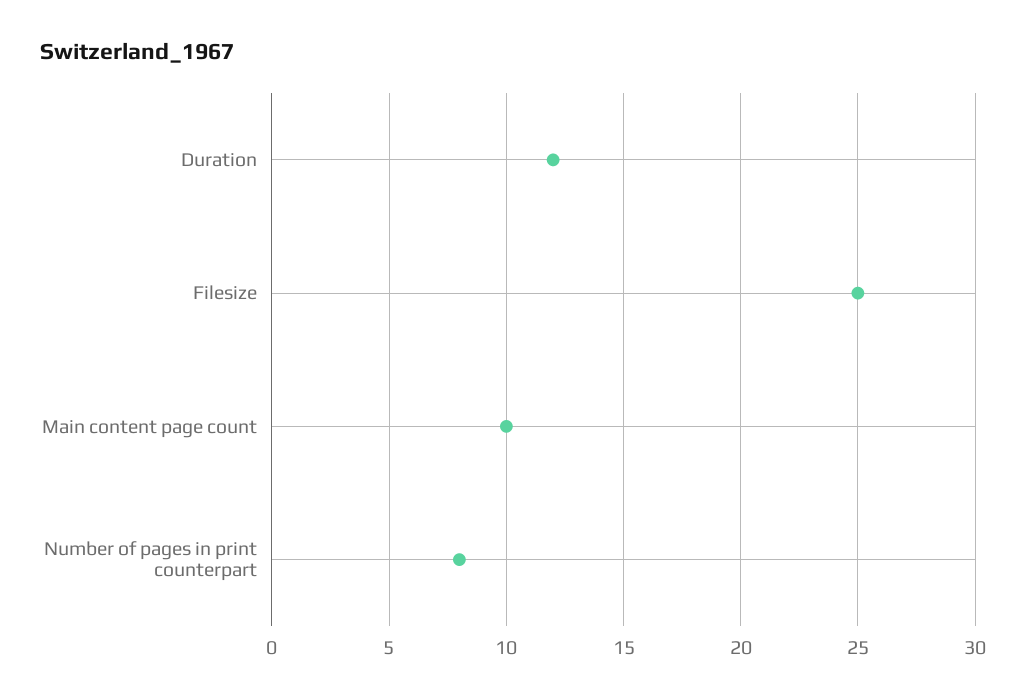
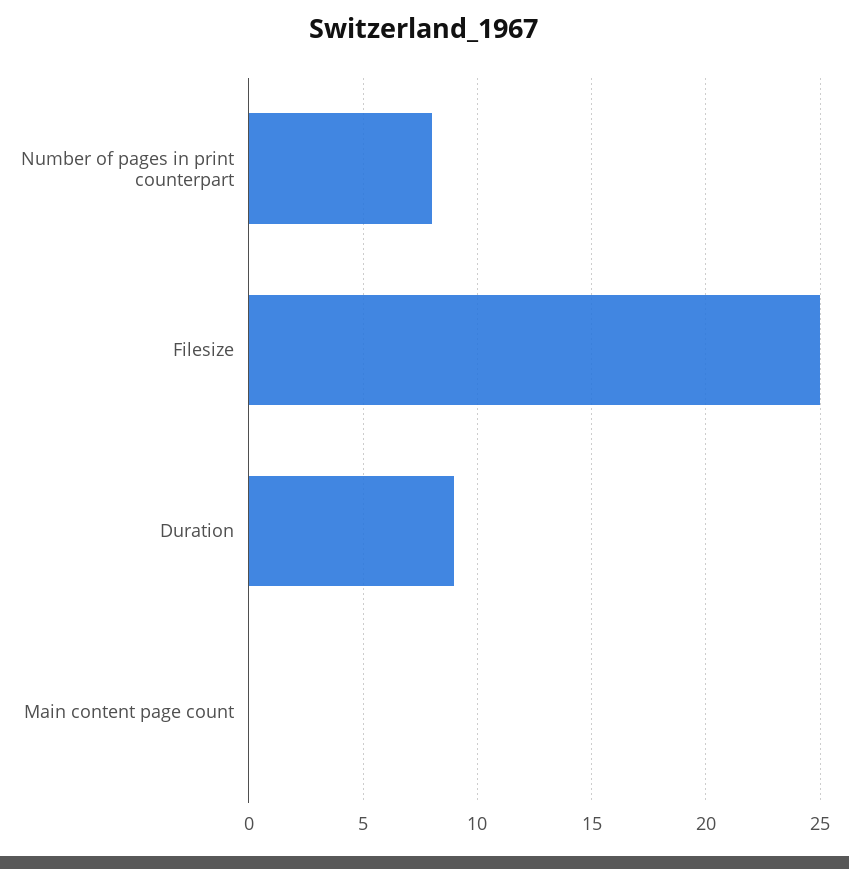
Duration: 12 -> 9
Main content page count: 10 -> 0

